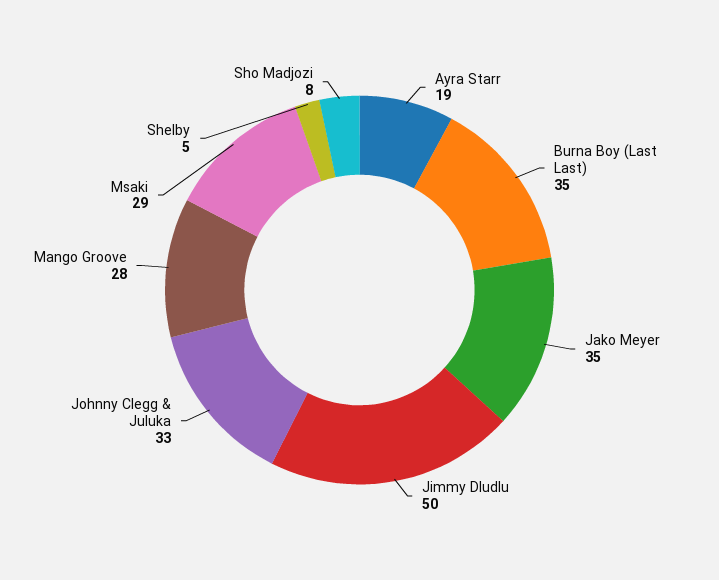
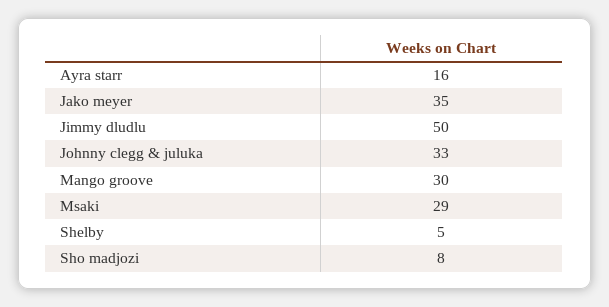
Ayra Starr: 19 -> 16
Burna Boy (Last Last): 35 -> none
Mango Groove: 28 -> 30

